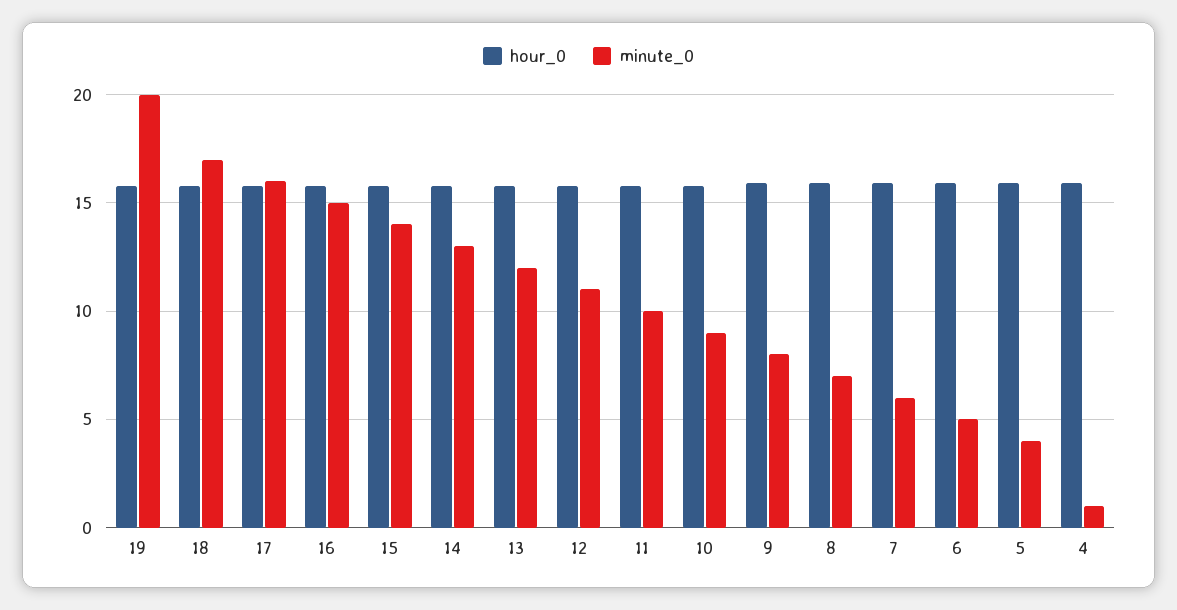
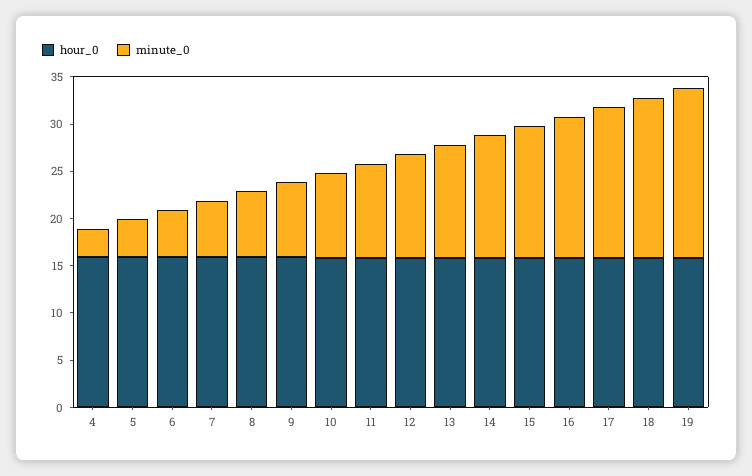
minute_0, 19: 20 -> 18
minute_0, 4: 1 -> 3

